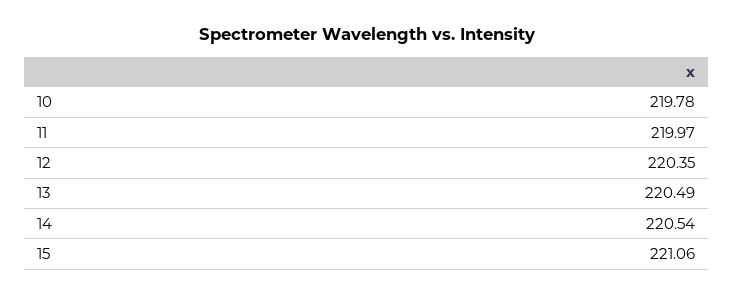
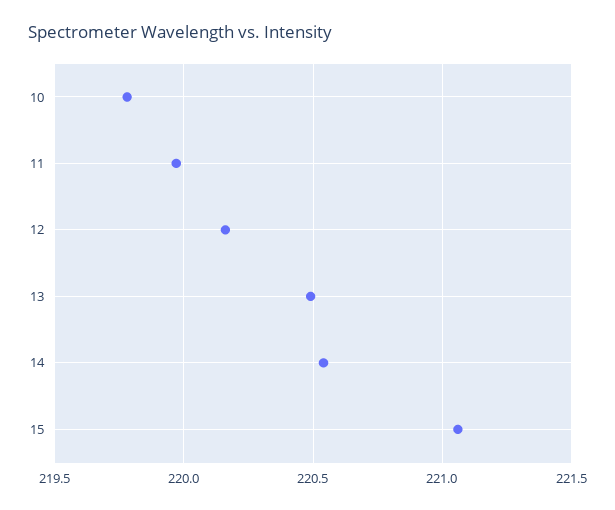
12: 220.35 -> 220.15

